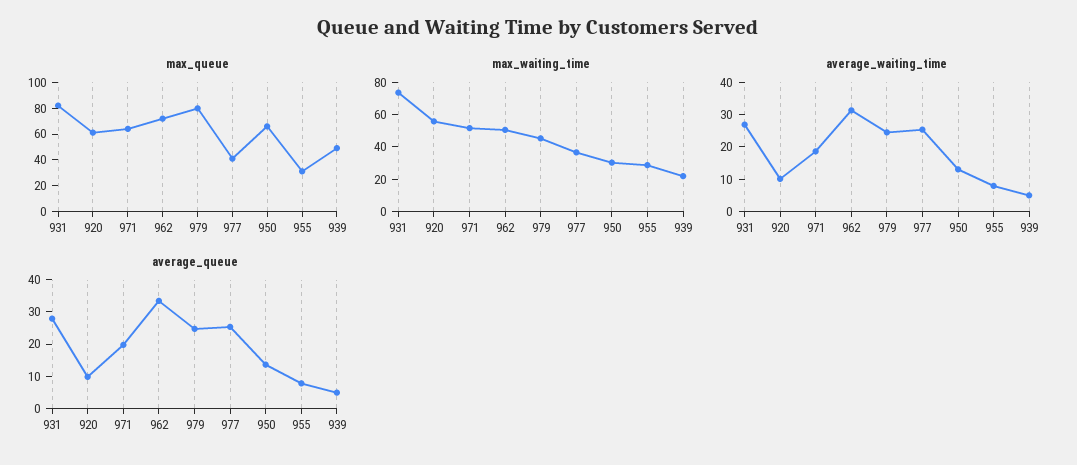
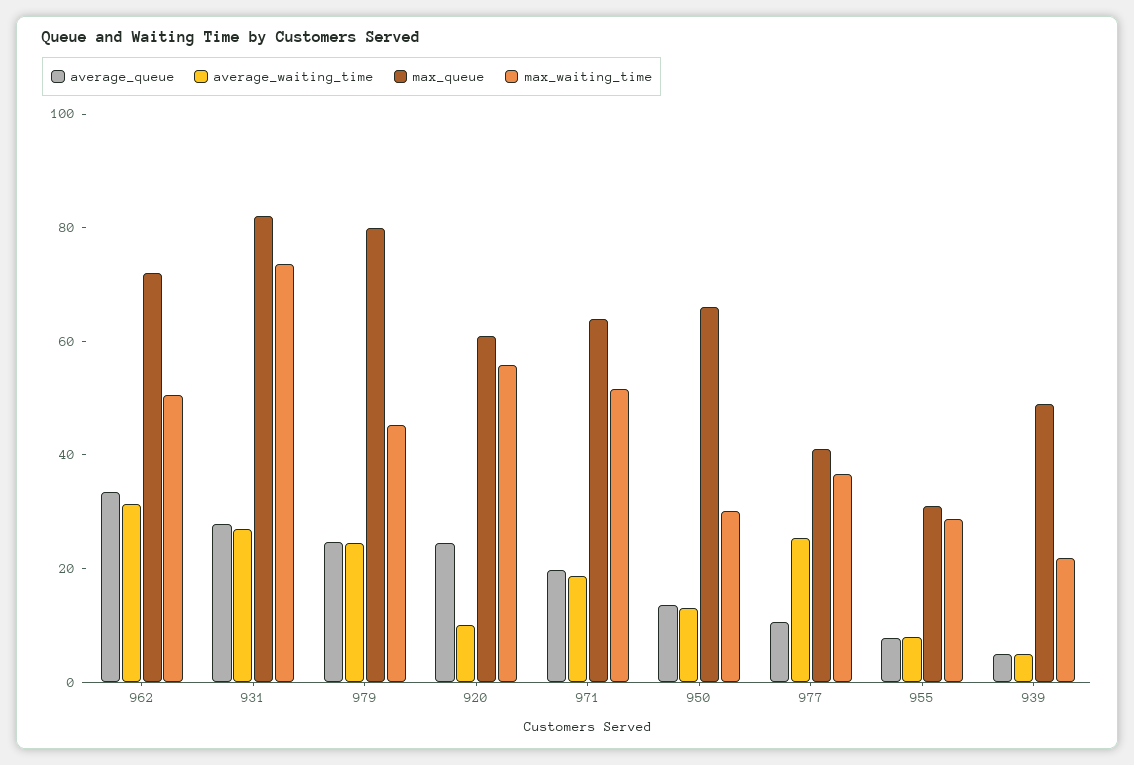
average_queue, 920: 10 -> 25
average_queue, 977: 25 -> 10

